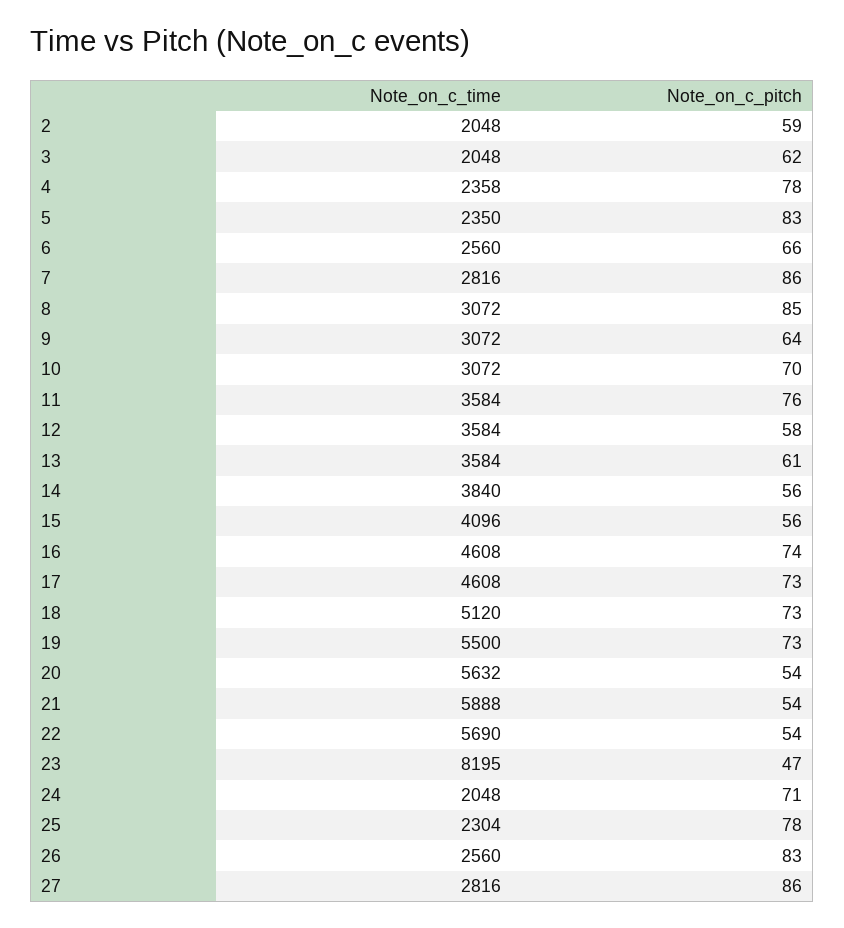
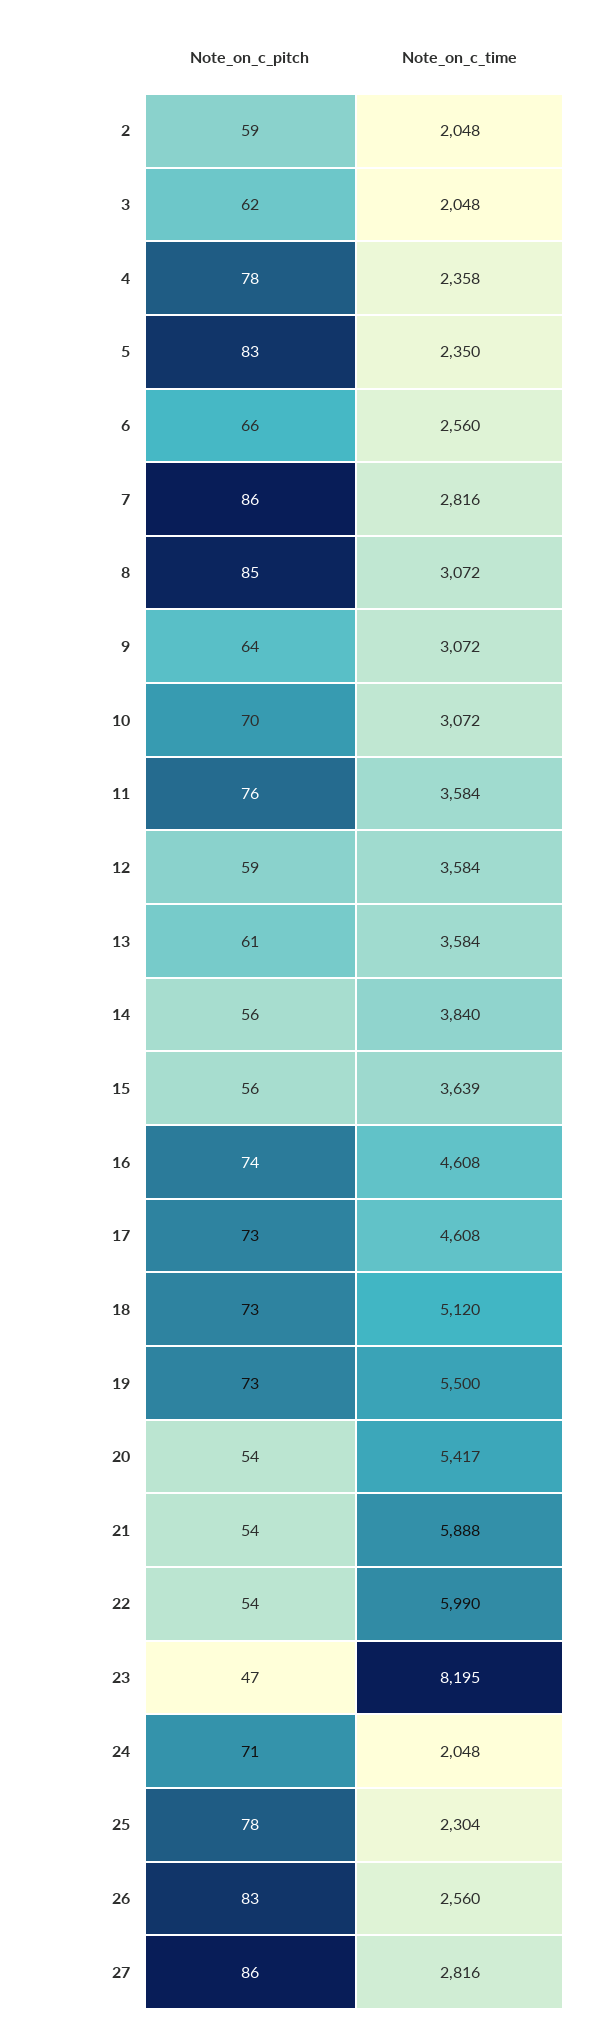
Note_on_c_pitch, 12: 58 -> 59
Note_on_c_time, 15: 4096 -> 3639
Note_on_c_time, 20: 5632 -> 5417
Note_on_c_time, 22: 5690 -> 5990

